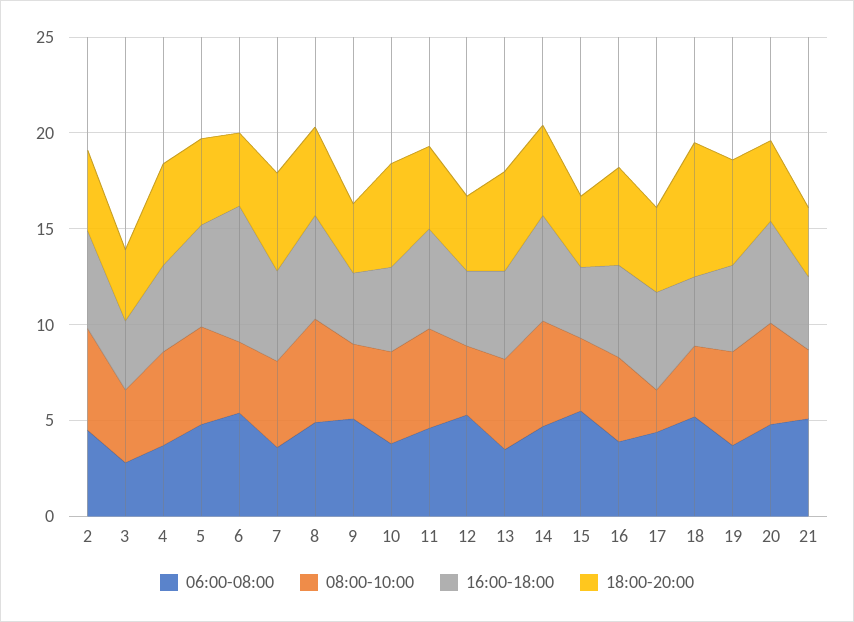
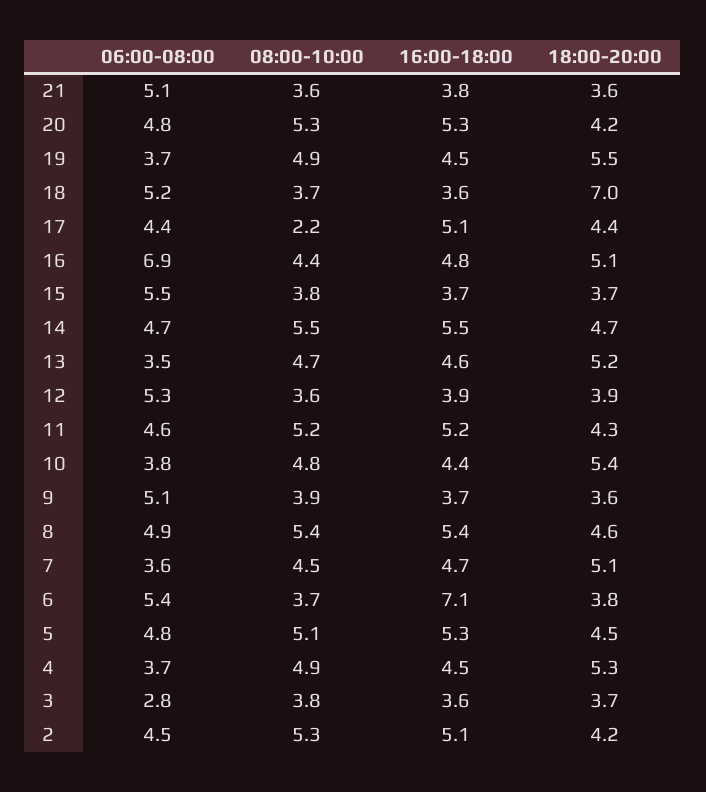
06:00-08:00, 16: 4 -> 6.9

